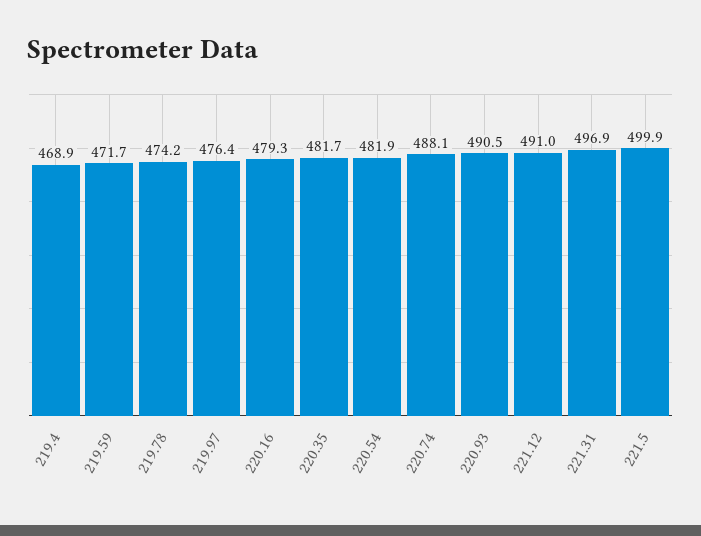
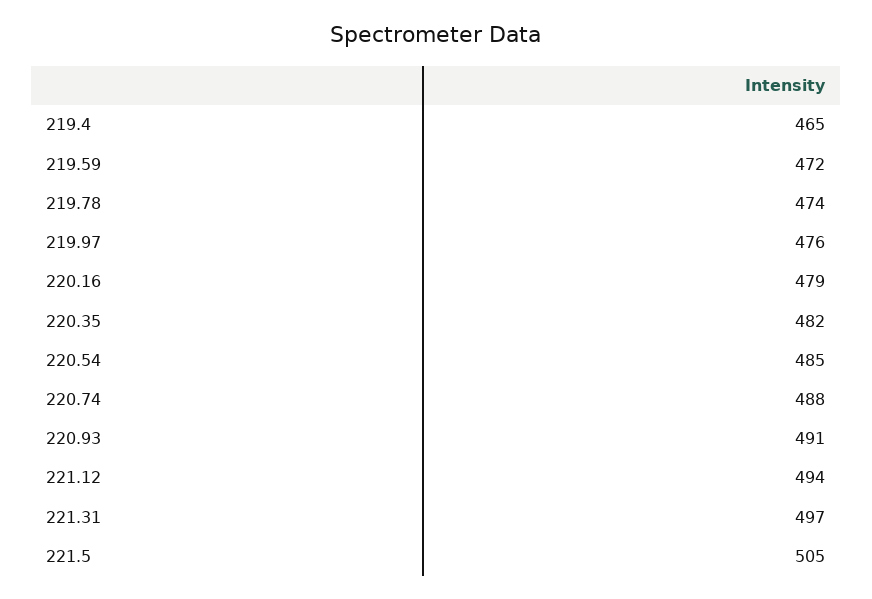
219.4: 468.9 -> 465
220.54: 481.9 -> 485
221.12: 491 -> 494
221.5: 499.9 -> 505

